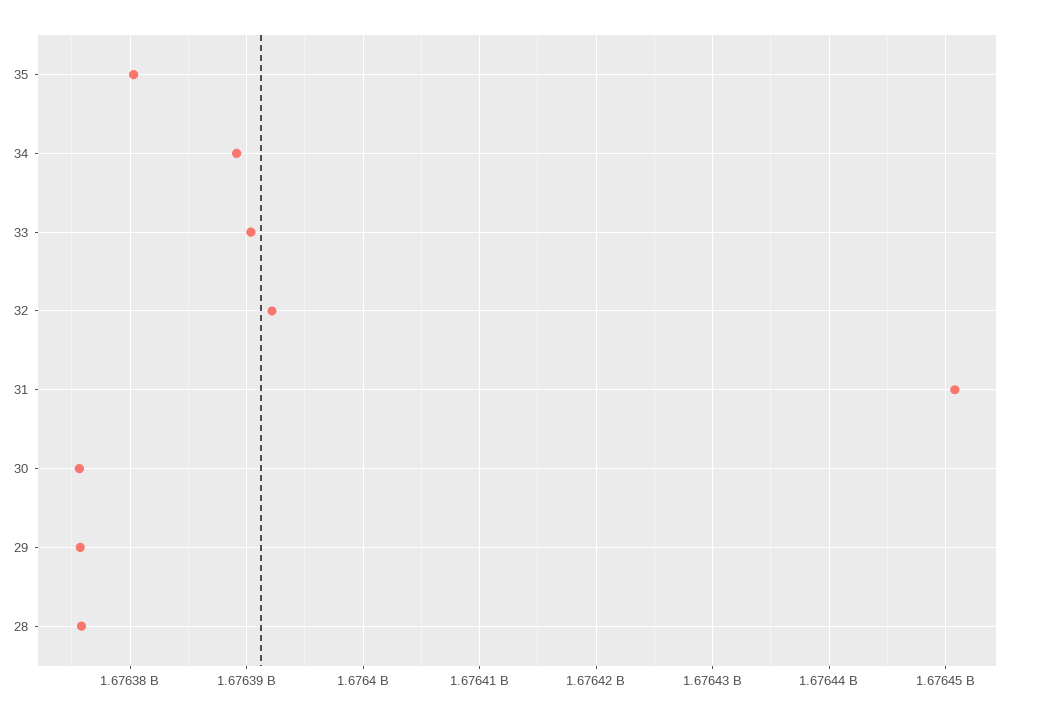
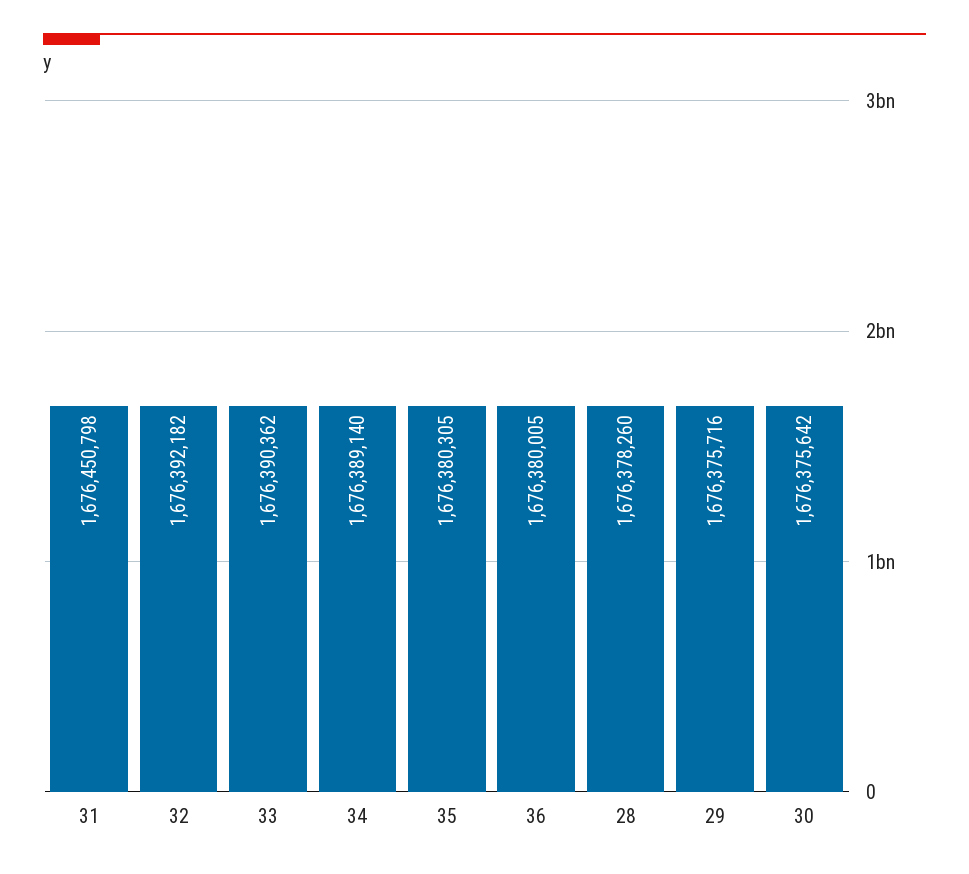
28: 1676376000 -> 1676378260
36: none -> 1676380005

